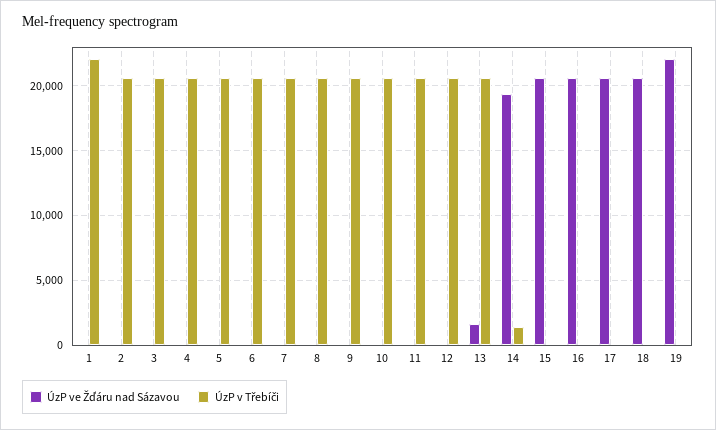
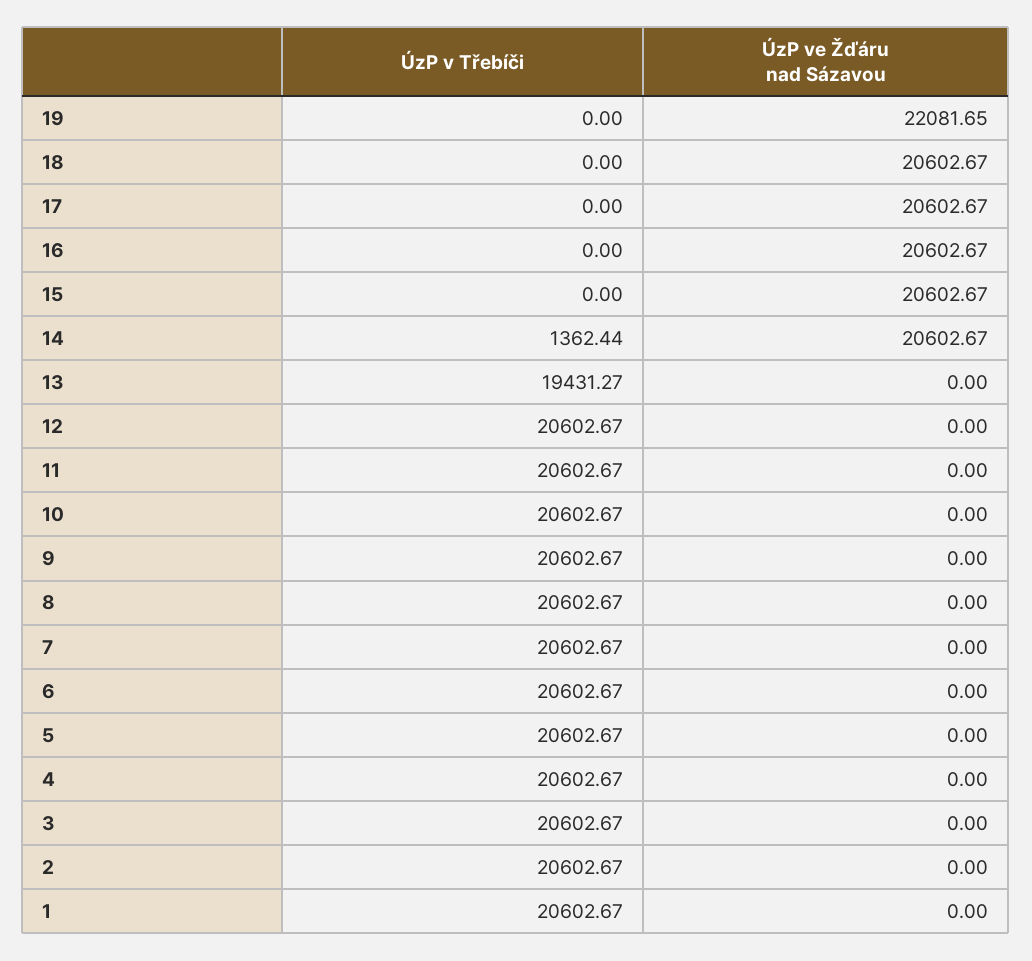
ÚzP v Třebíči, 1: 22000 -> 20602.67
ÚzP ve Žďáru nad Sázavou, 13: 1500 -> 0
ÚzP v Třebíči, 13: 20500 -> 19431.27
ÚzP ve Žďáru nad Sázavou, 14: 19500 -> 20602.67

